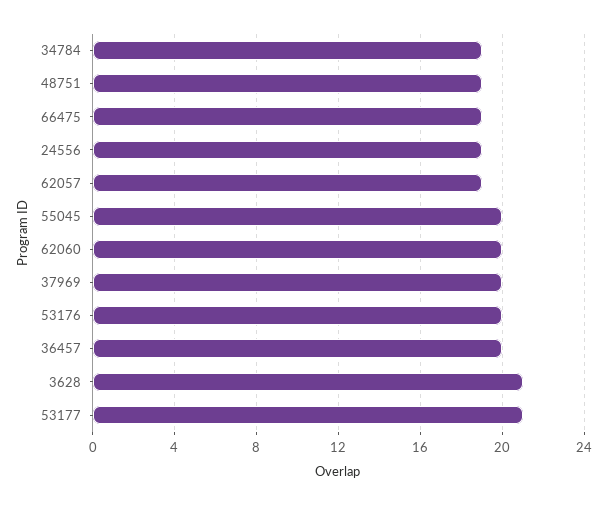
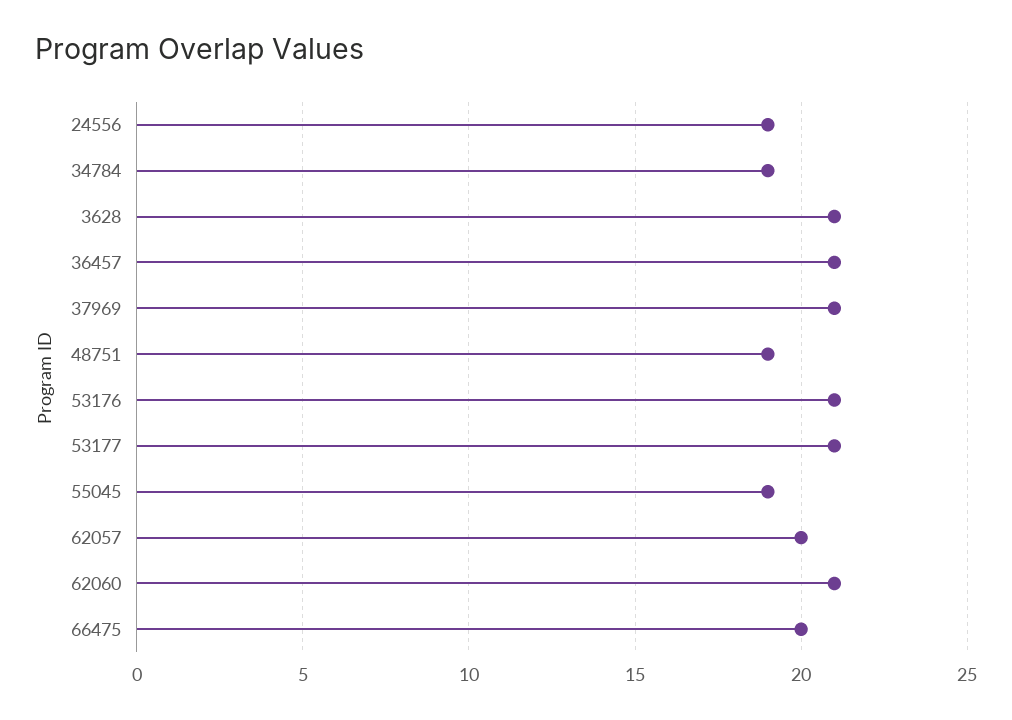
66475: 19 -> 20
62057: 19 -> 20
55045: 20 -> 19
62060: 20 -> 21
37969: 20 -> 21
53176: 20 -> 21
36457: 20 -> 21

